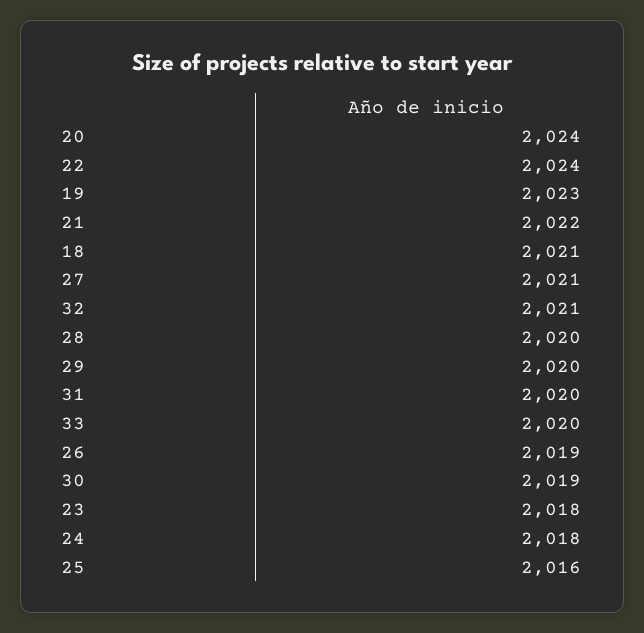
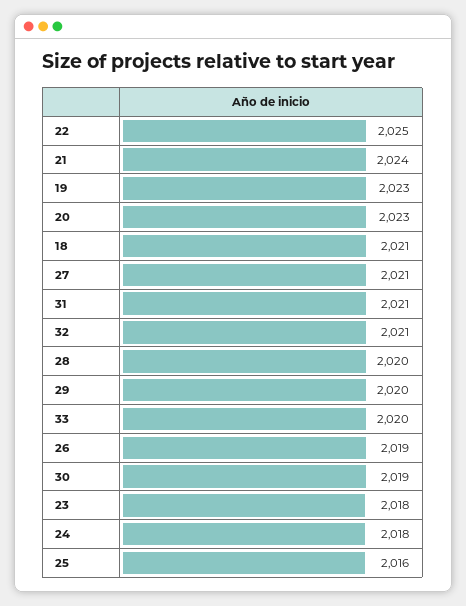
20: 2024 -> 2023
22: 2024 -> 2025
21: 2022 -> 2024
31: 2020 -> 2021

